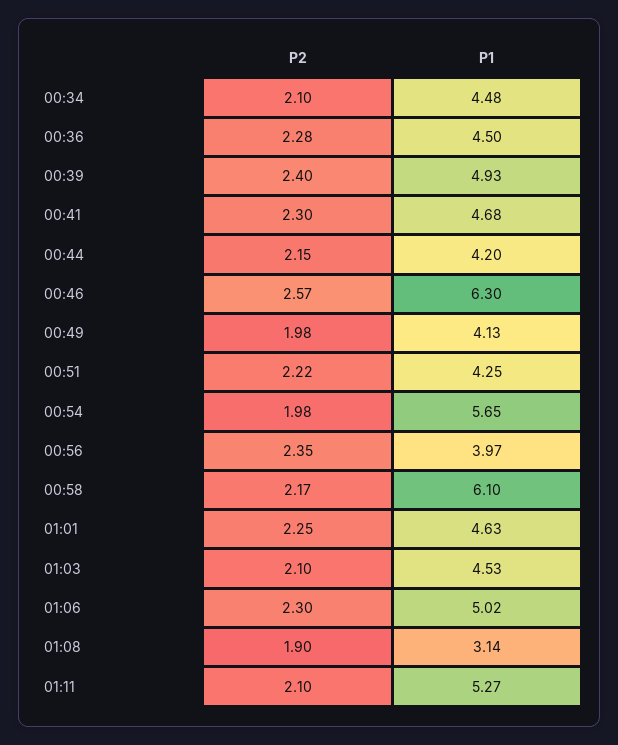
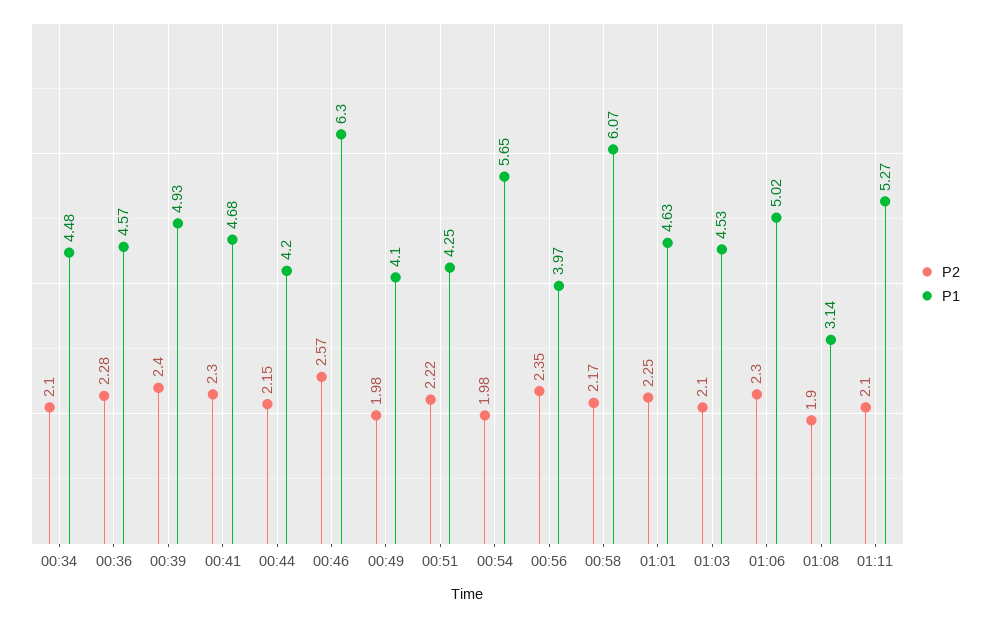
P1, 00:36: 4.5 -> 4.57
P1, 00:49: 4.13 -> 4.1
P1, 00:58: 6.1 -> 6.07

